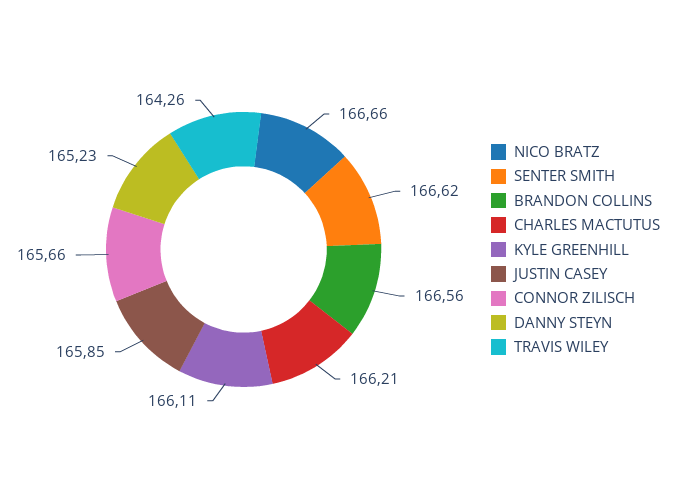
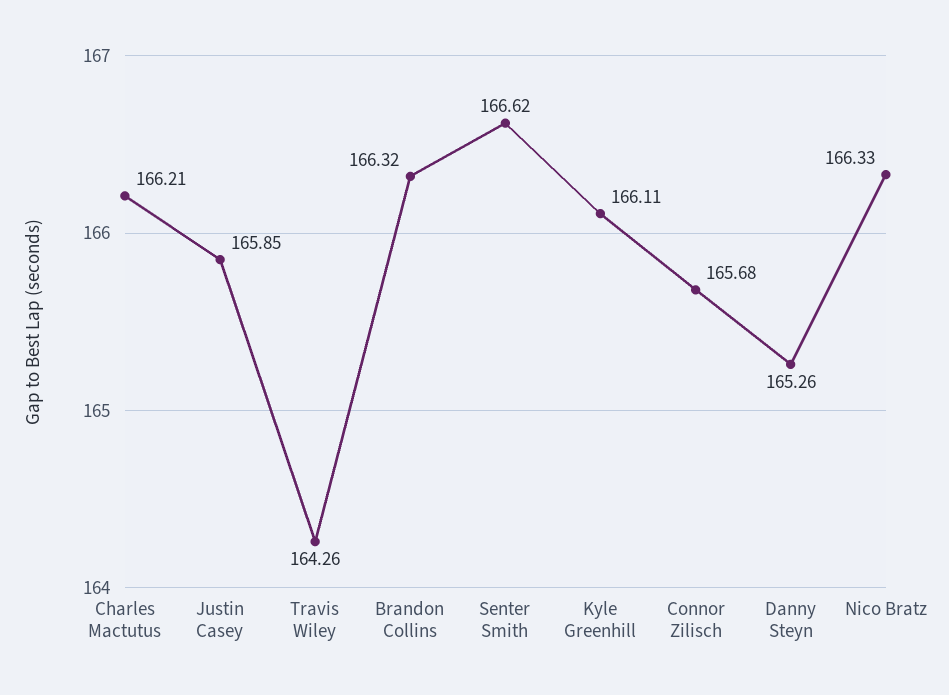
NICO BRATZ: 166.66 -> 166.33
BRANDON COLLINS: 166.56 -> 166.32
CONNOR ZILISCH: 165.66 -> 165.68
DANNY STEYN: 165.23 -> 165.26

